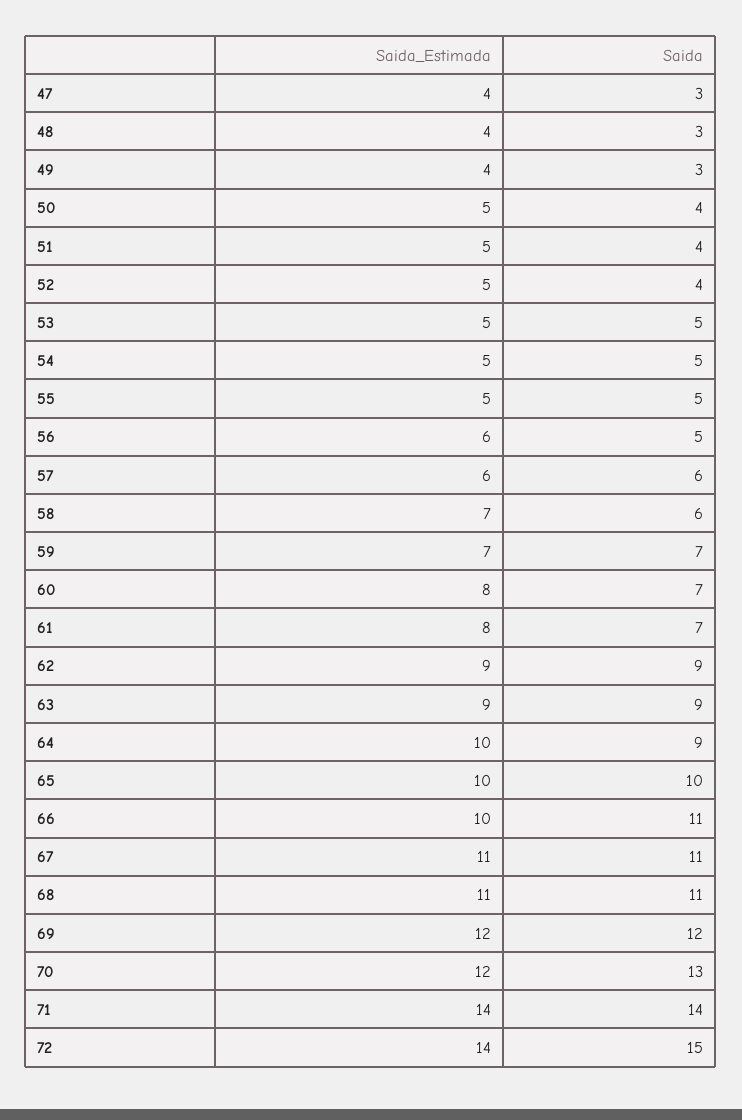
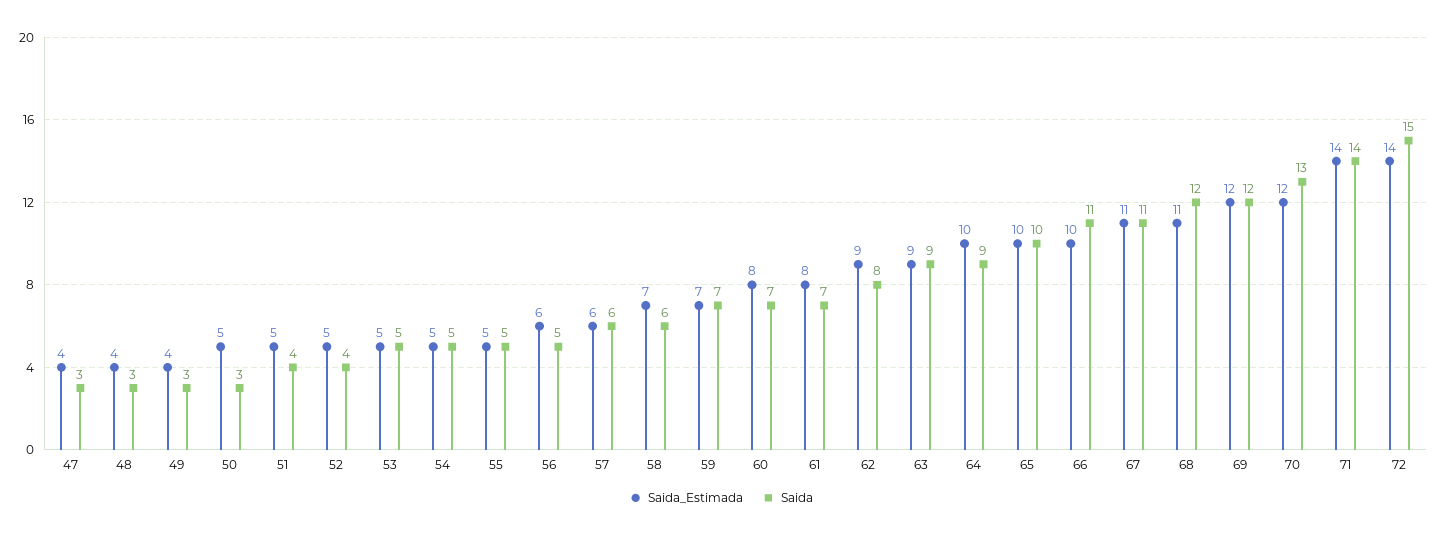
Saida, 50: 4 -> 3
Saida, 62: 9 -> 8
Saida, 68: 11 -> 12

